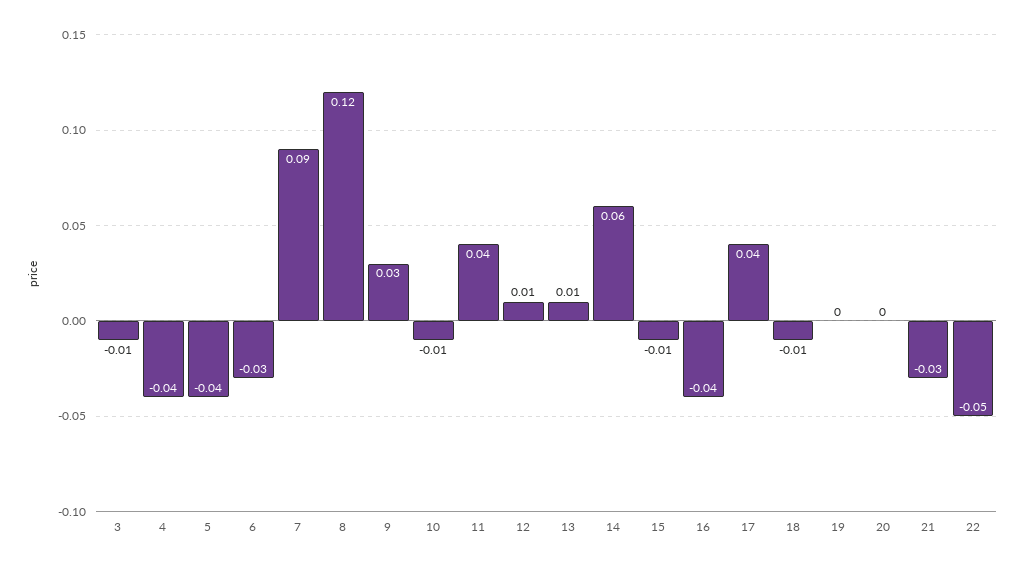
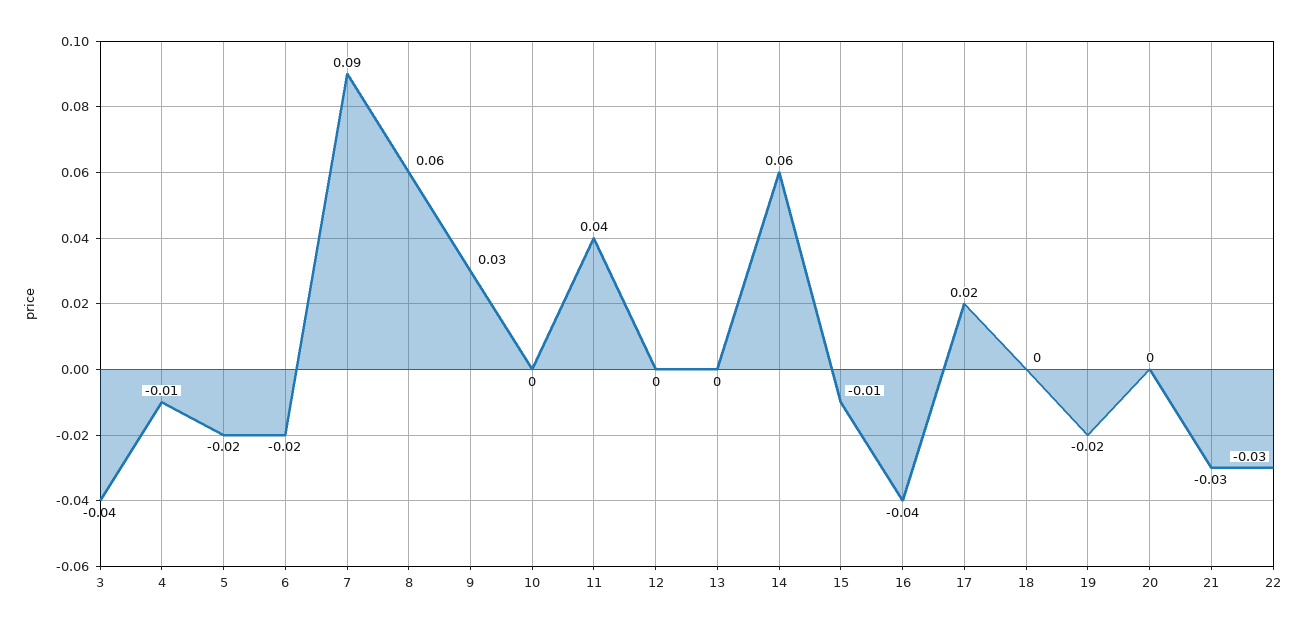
3: -0.01 -> -0.04
4: -0.04 -> -0.01
5: -0.04 -> -0.02
6: -0.03 -> -0.02
8: 0.12 -> 0.06
10: -0.01 -> 0
12: 0.01 -> 0
13: 0.01 -> 0
17: 0.04 -> 0.02
18: -0.01 -> 0
19: 0 -> -0.02
22: -0.05 -> -0.03

